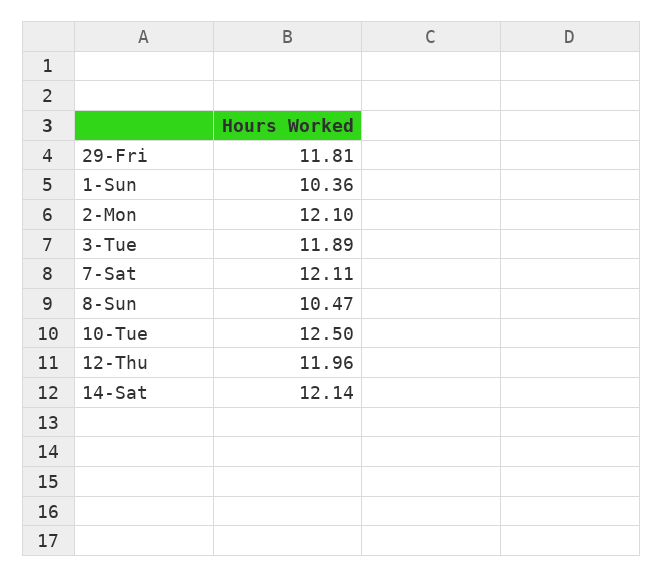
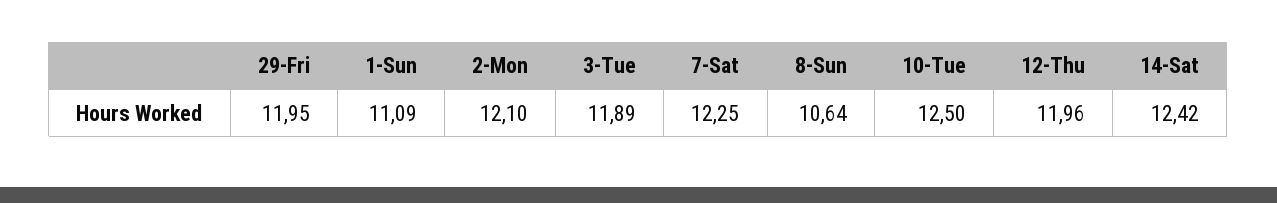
29-Fri: 11.81 -> 11.95
1-Sun: 10.36 -> 11.09
7-Sat: 12.11 -> 12.25
8-Sun: 10.47 -> 10.64
14-Sat: 12.14 -> 12.42

